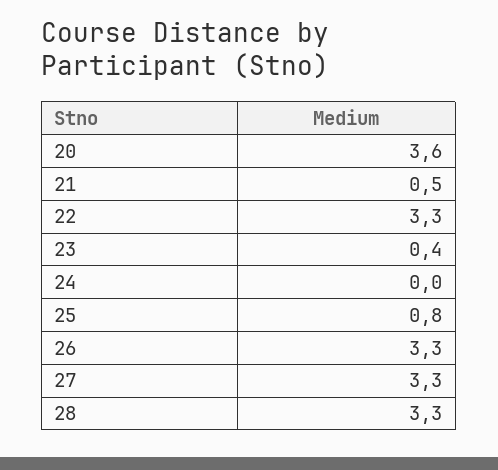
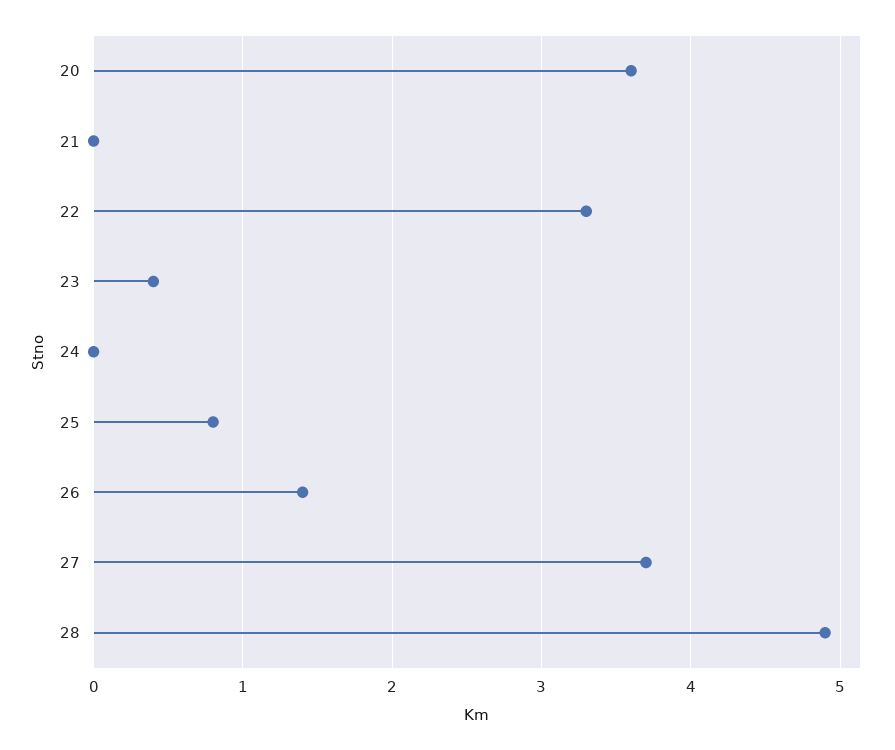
21: 0.5 -> 0
26: 3.3 -> 1.4
27: 3.3 -> 3.7
28: 3.3 -> 4.9

